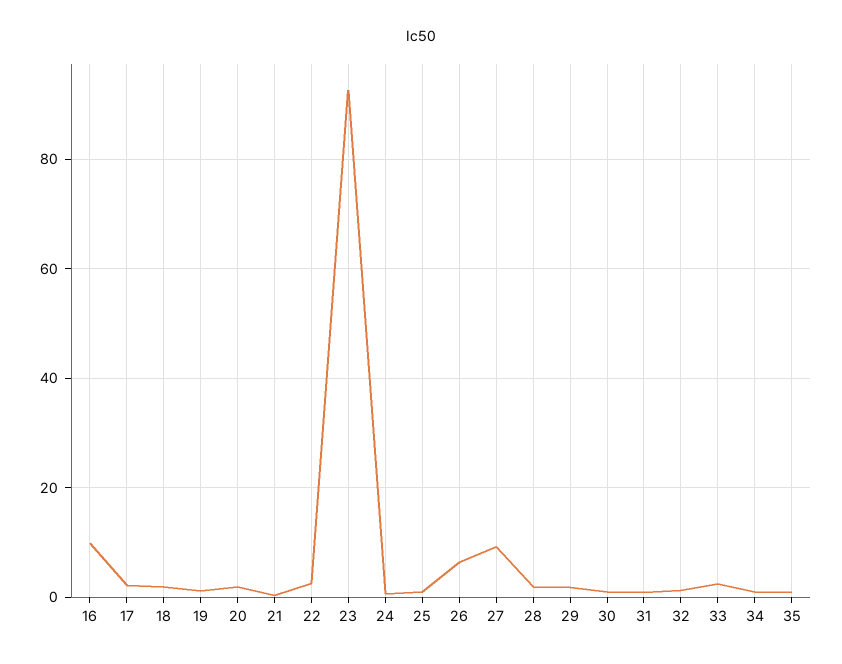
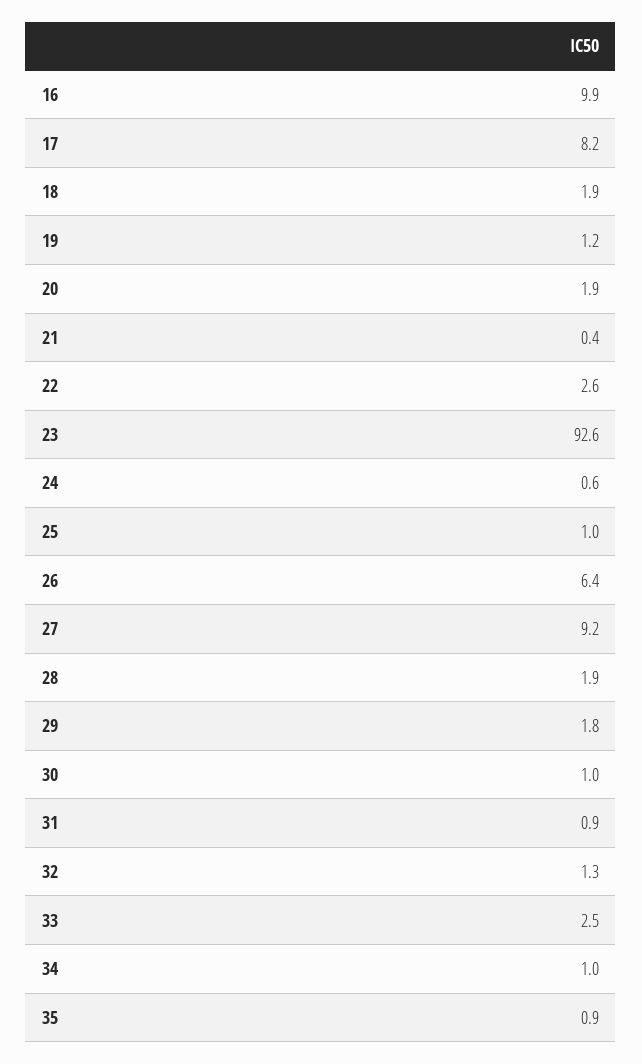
17: 2 -> 8.2

